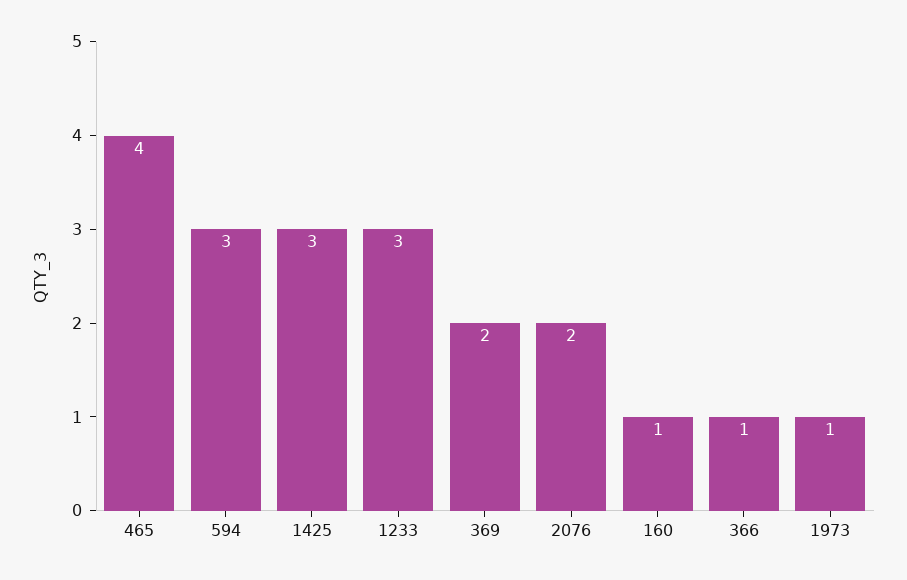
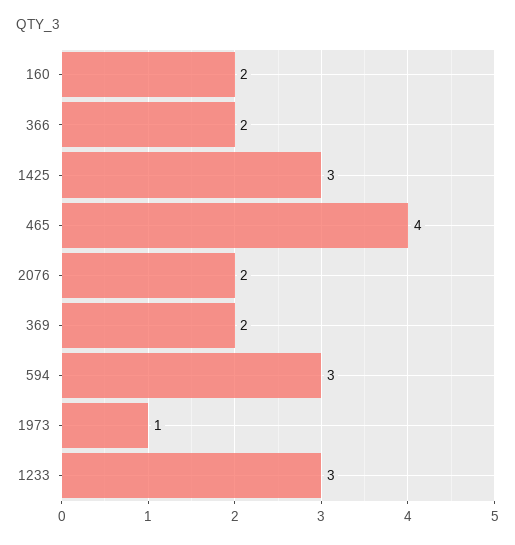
160: 1 -> 2
366: 1 -> 2

